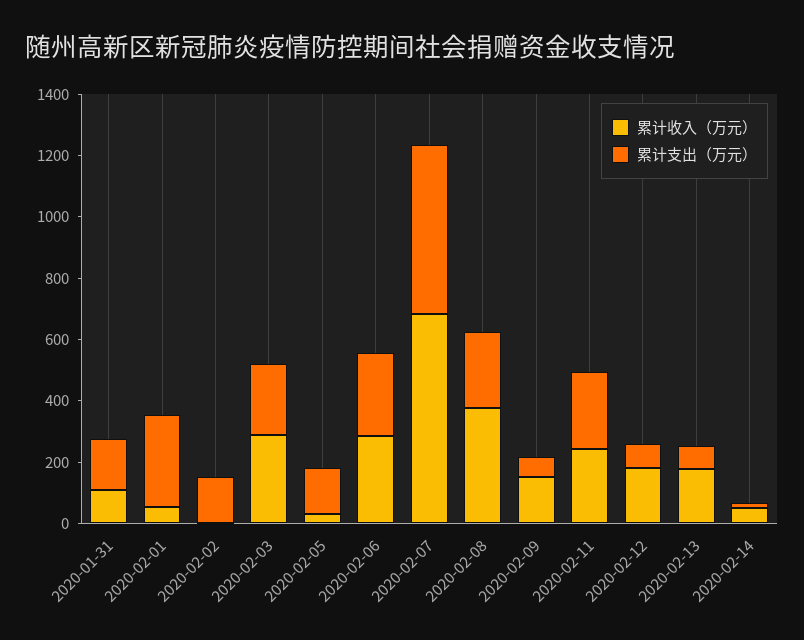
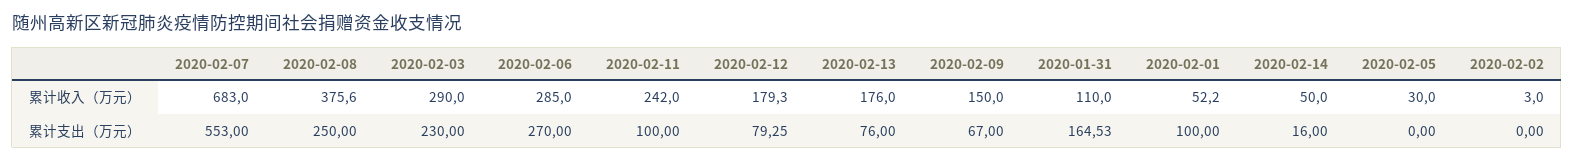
累计支出（万元）, 2020-02-01: 300 -> 100
累计支出（万元）, 2020-02-02: 150 -> 0
累计支出（万元）, 2020-02-05: 150 -> 0
累计支出（万元）, 2020-02-11: 250 -> 100

